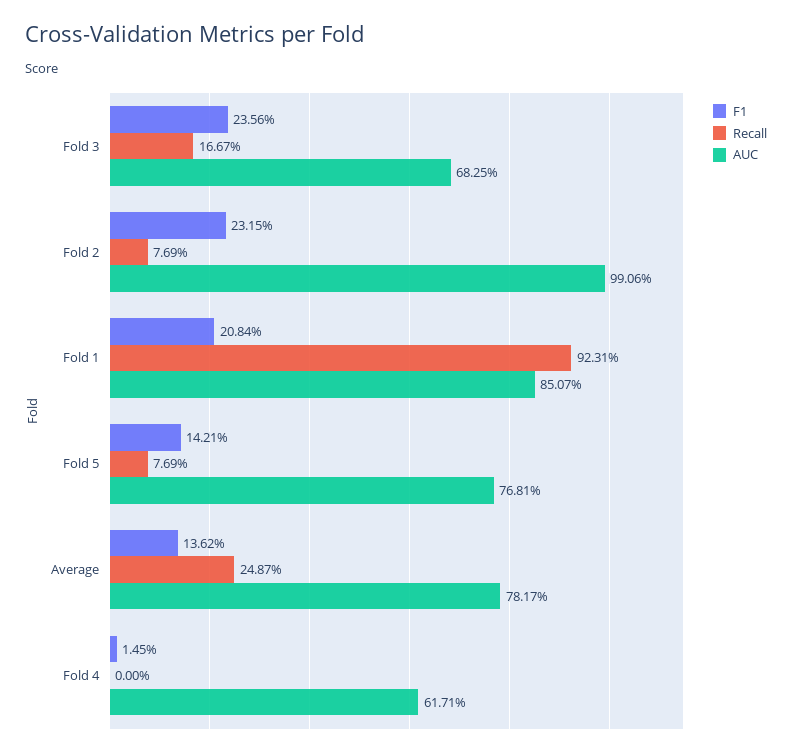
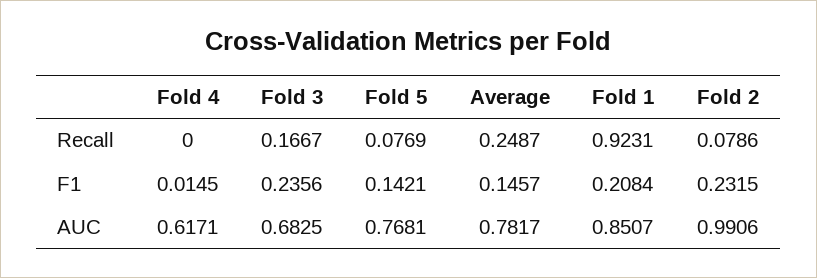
Recall, Fold 2: 0.0769 -> 0.0786
F1, Average: 0.1362 -> 0.1457

